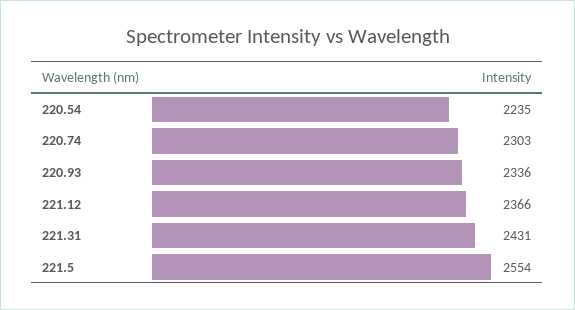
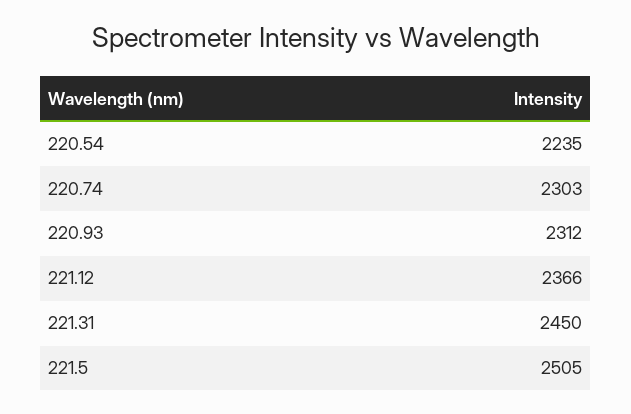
220.93: 2336 -> 2312
221.31: 2431 -> 2450
221.5: 2554 -> 2505

